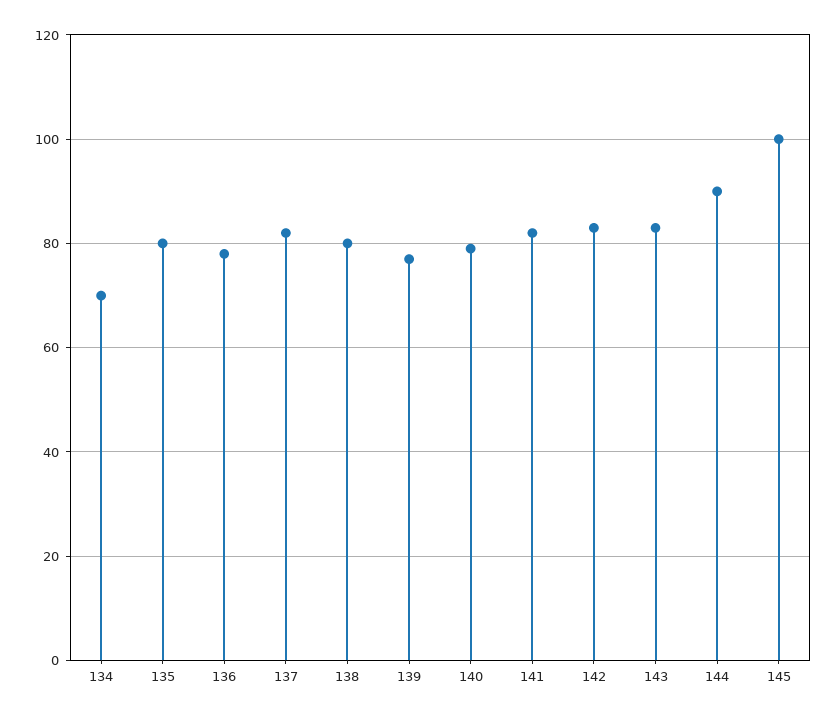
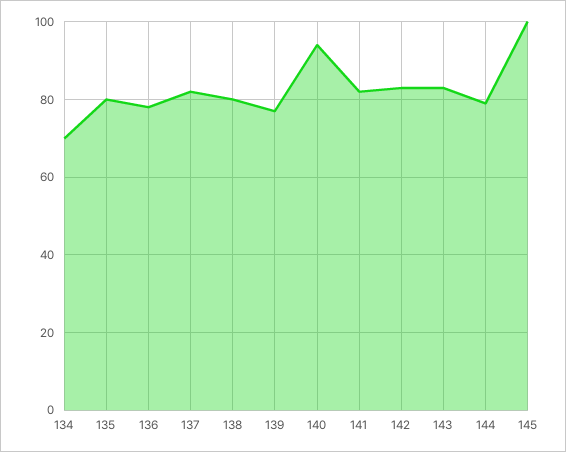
140: 80 -> 95
144: 90 -> 80

